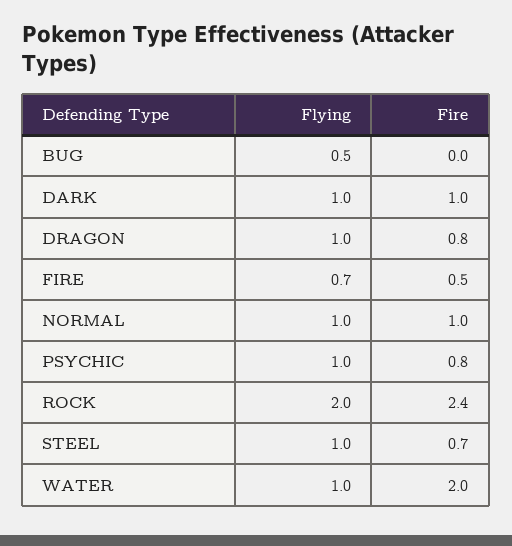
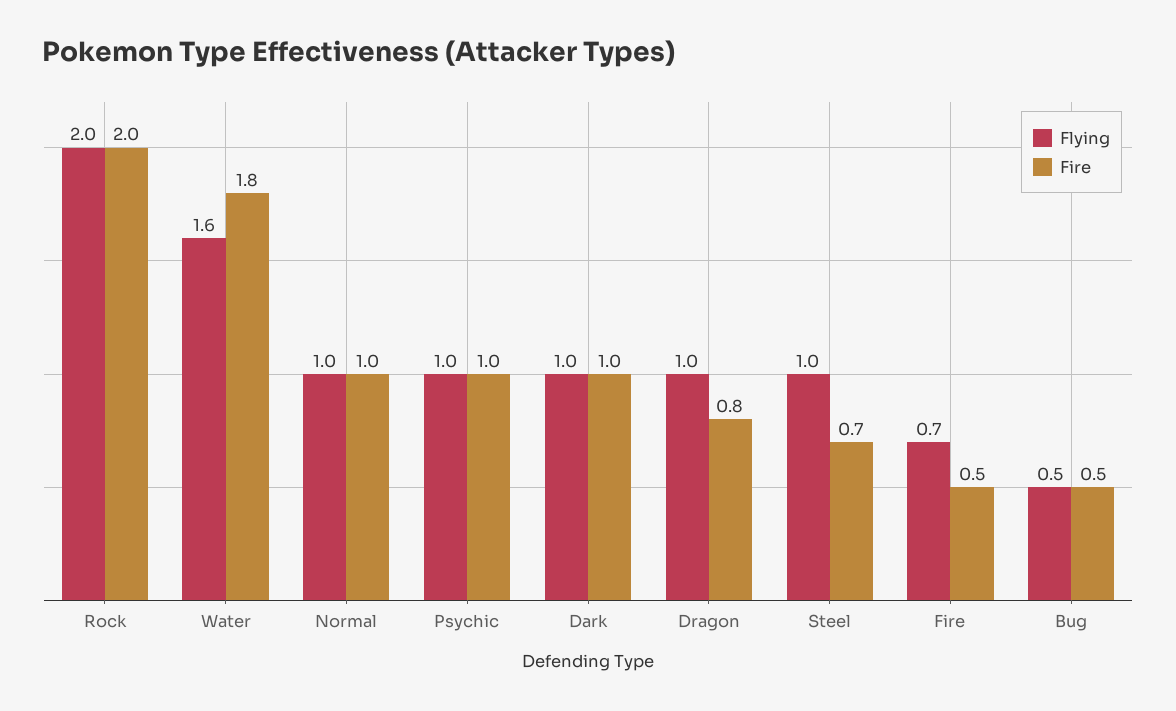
Fire, BUG: 0 -> 0.5
Fire, PSYCHIC: 0.8 -> 1
Fire, ROCK: 2.4 -> 2
Flying, WATER: 1 -> 1.6
Fire, WATER: 2 -> 1.8

